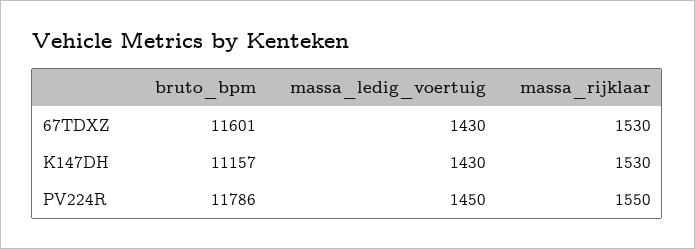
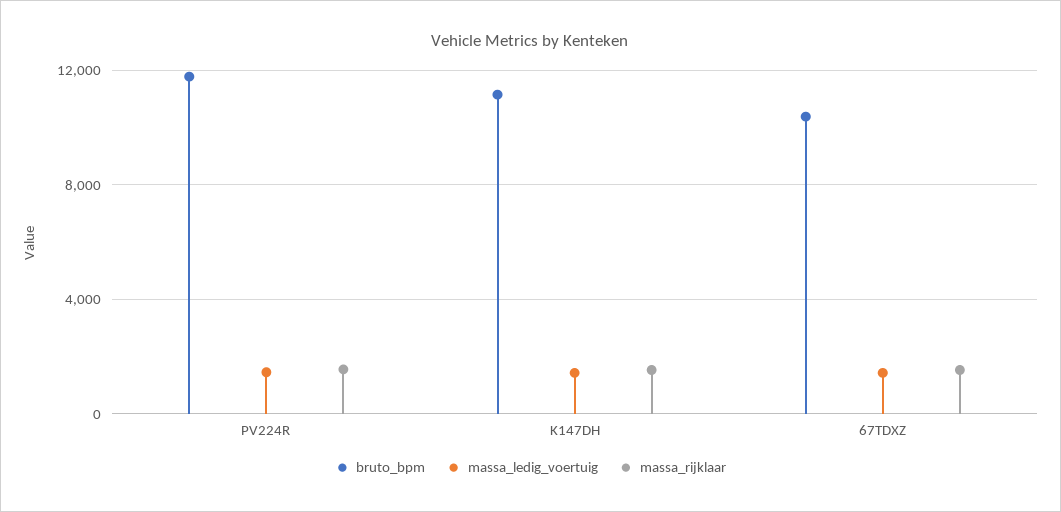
bruto_bpm, 67TDXZ: 11601 -> 10500

